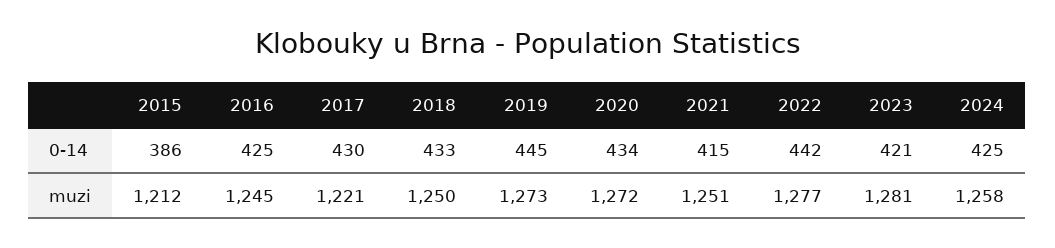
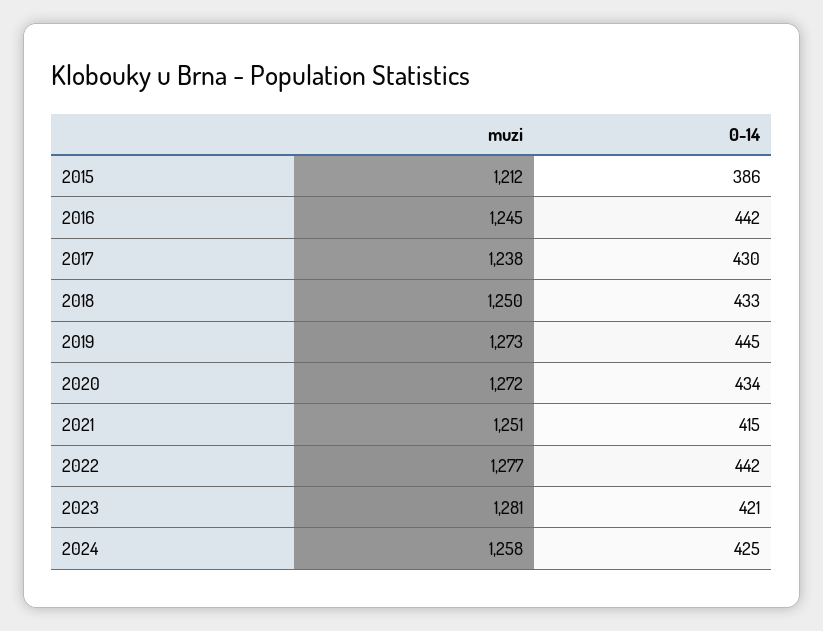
2016, 0-14: 425 -> 442
2017, muzi: 1221 -> 1238

